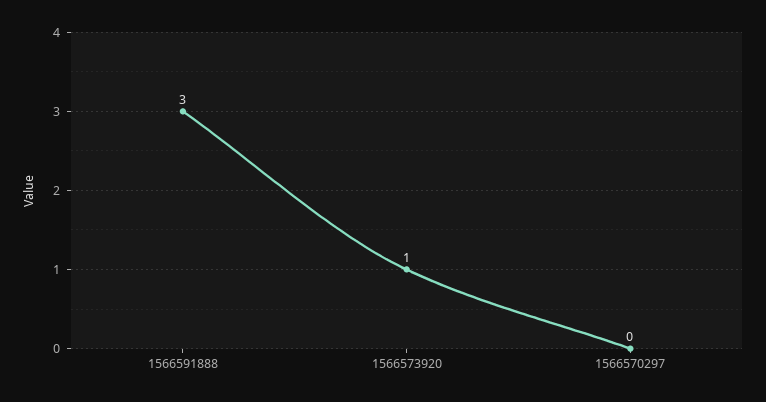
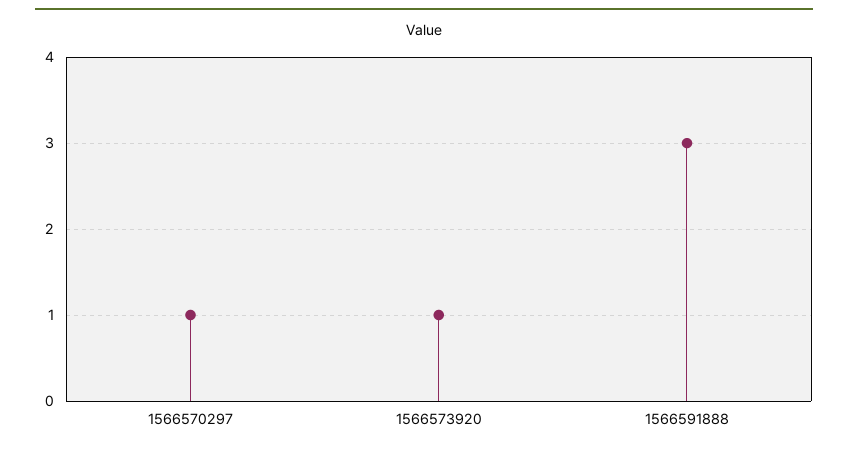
1566570297: 0 -> 1

